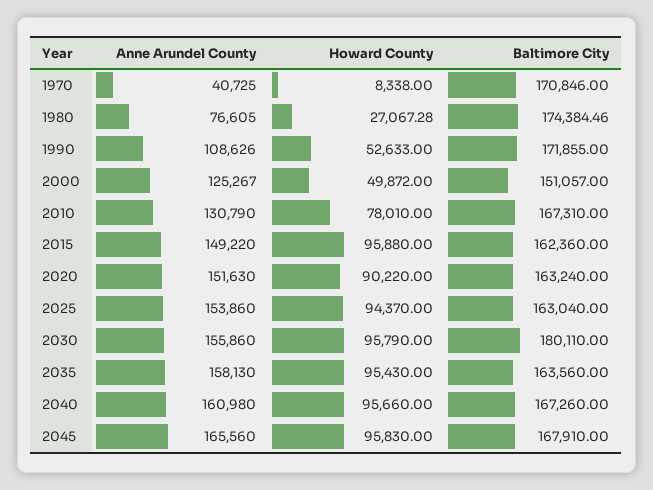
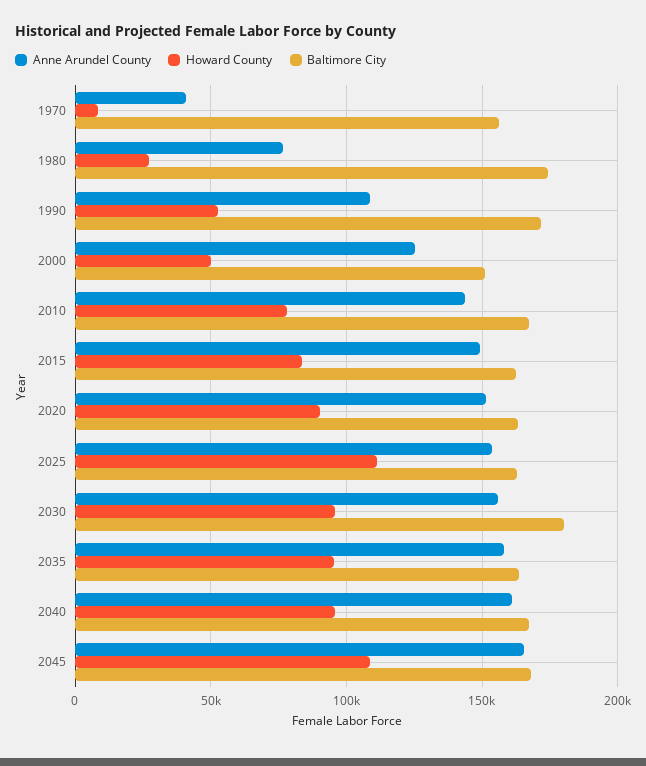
Baltimore City, 1970: 170846 -> 155000
Anne Arundel County, 2010: 130790 -> 145000
Howard County, 2015: 95880 -> 85000
Howard County, 2025: 94370 -> 110000
Howard County, 2045: 95830 -> 110000

